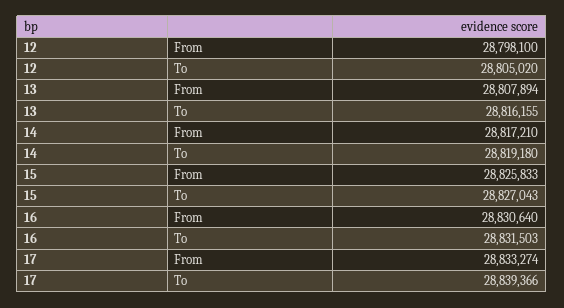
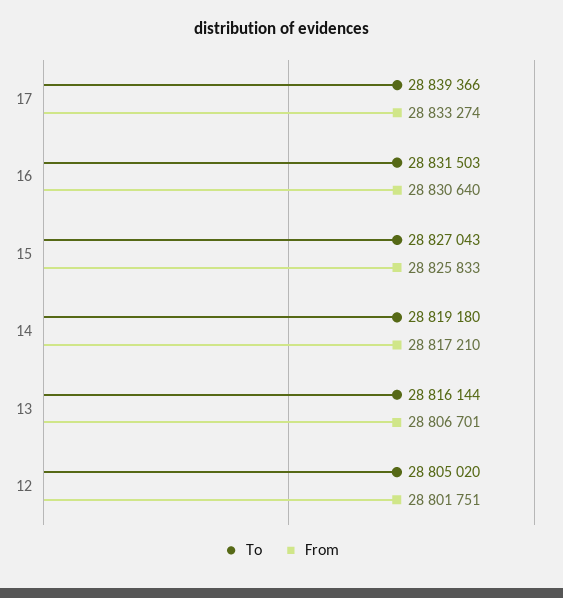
From, 12: 28798100 -> 28801751
From, 13: 28807894 -> 28806701
To, 13: 28816155 -> 28816144

